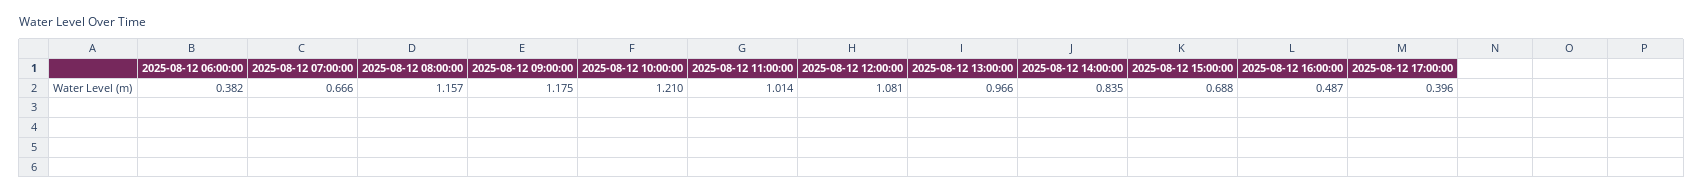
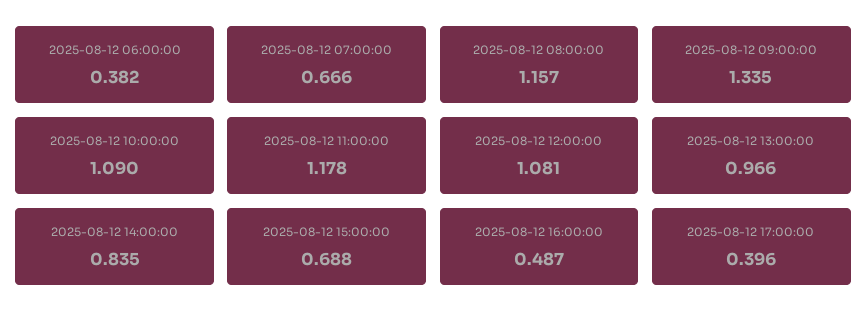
2025-08-12 09:00:00: 1.175 -> 1.335
2025-08-12 10:00:00: 1.21 -> 1.09
2025-08-12 11:00:00: 1.014 -> 1.178

